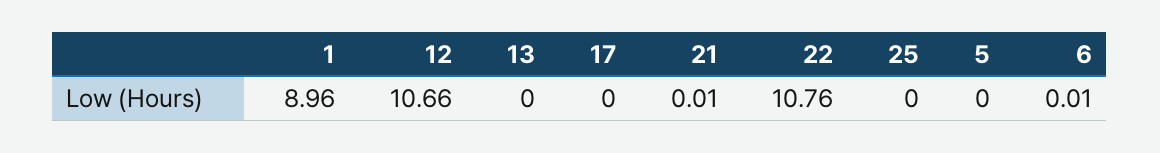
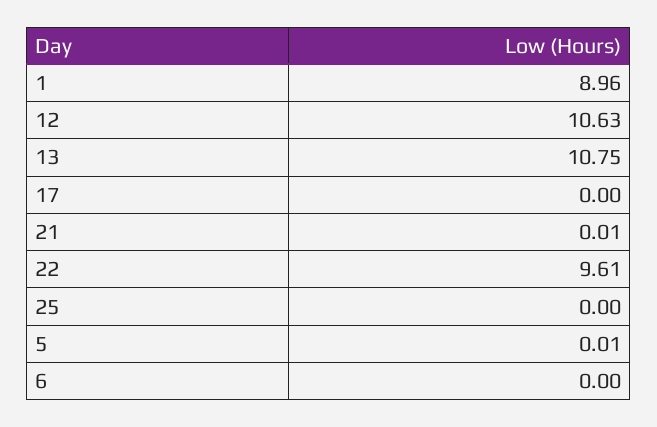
12: 10.66 -> 10.63
13: 0 -> 10.75
22: 10.76 -> 9.61
5: 0 -> 0.01
6: 0.01 -> 0

